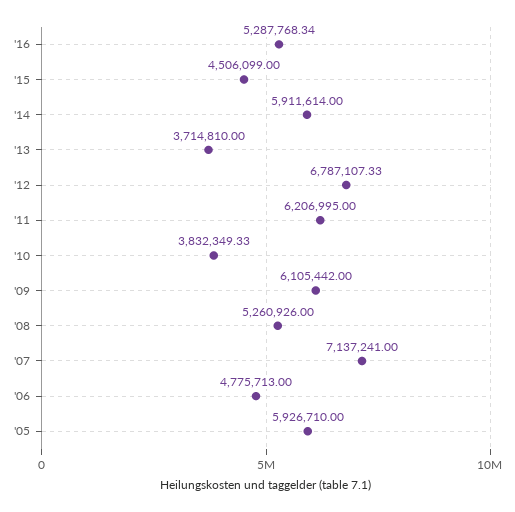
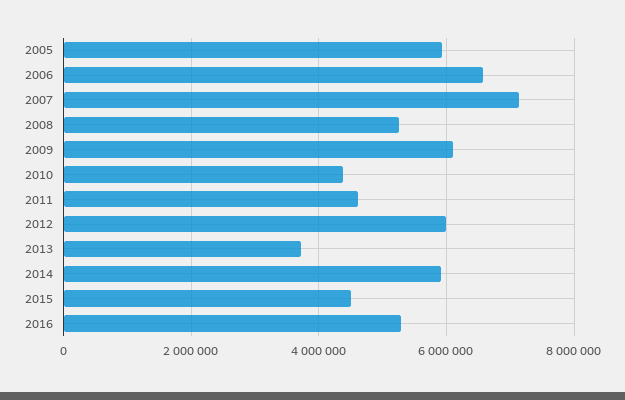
'12: 6787107.33 -> 6000000
'11: 6206995 -> 4600000
'10: 3832349.33 -> 4400000
'06: 4775713 -> 6600000

